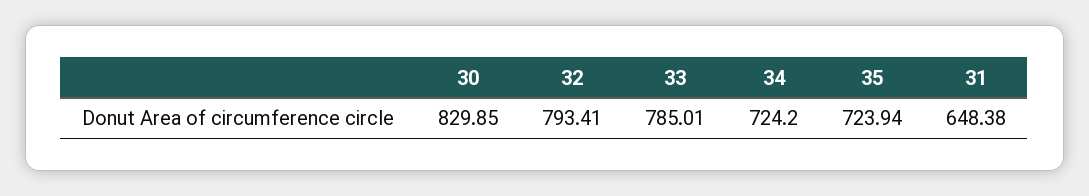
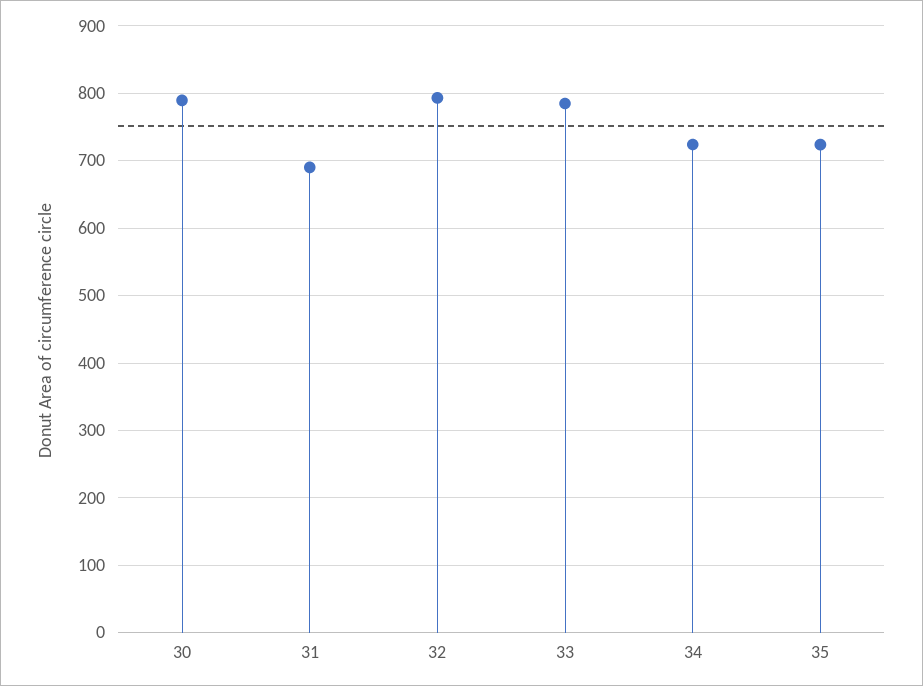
30: 829.85 -> 790
31: 648.38 -> 690

